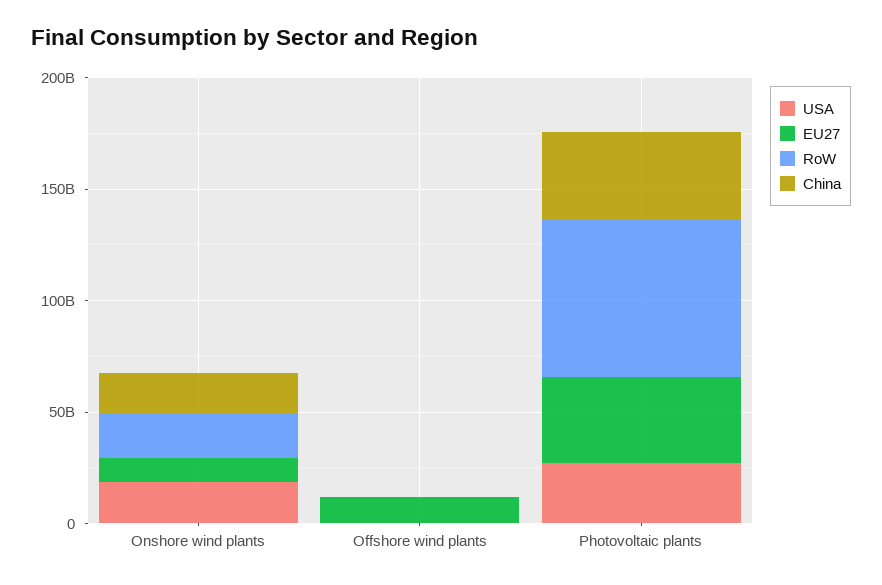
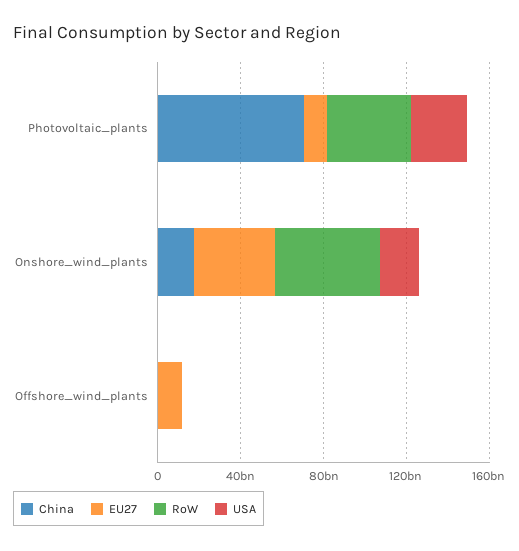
EU27, Onshore wind plants: 10000000000 -> 40000000000
RoW, Onshore wind plants: 20000000000 -> 50000000000
EU27, Photovoltaic plants: 40000000000 -> 10000000000
RoW, Photovoltaic plants: 70000000000 -> 40000000000
China, Photovoltaic plants: 40000000000 -> 70000000000

